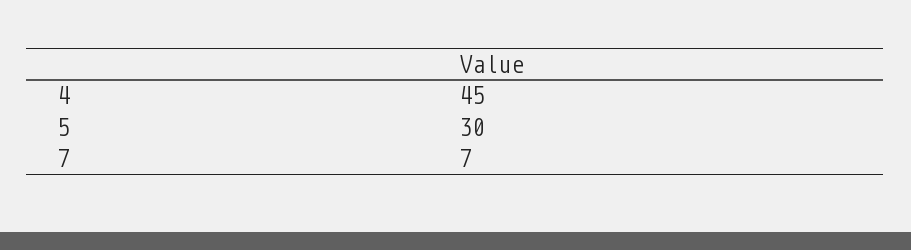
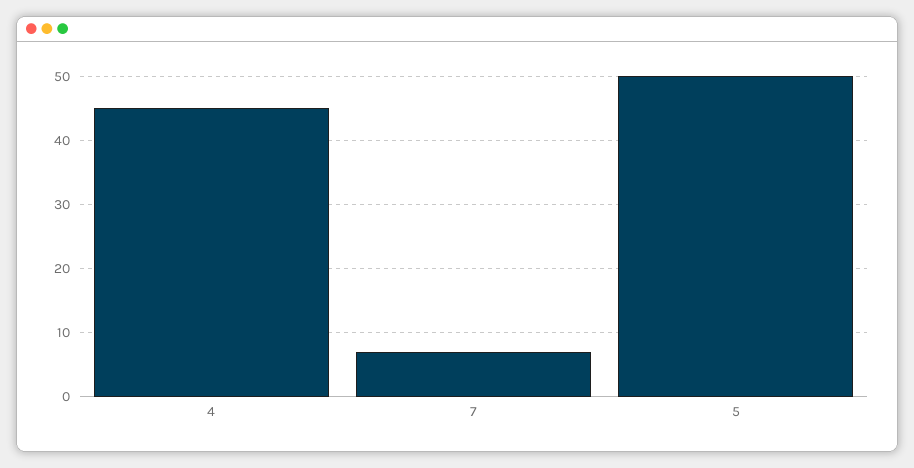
5: 30 -> 50

